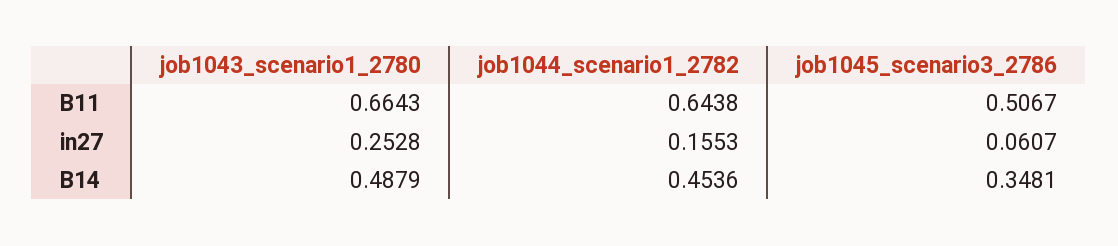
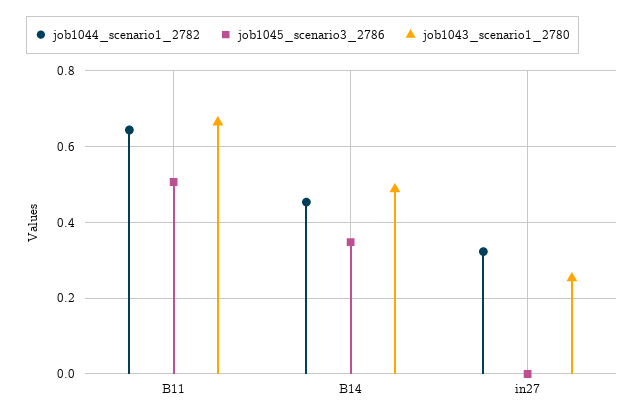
job1044_scenario1_2782, in27: 0.1553 -> 0.32
job1045_scenario3_2786, in27: 0.0607 -> 0

